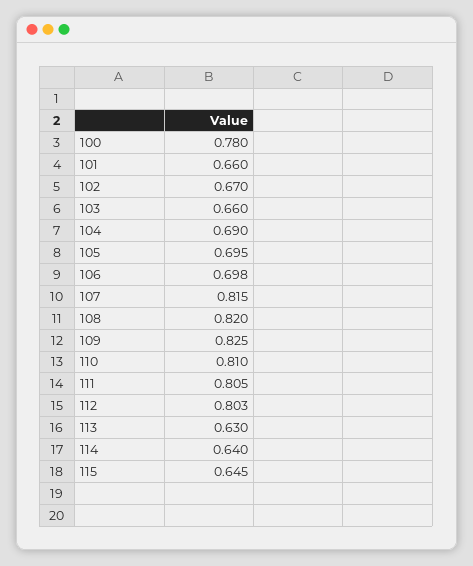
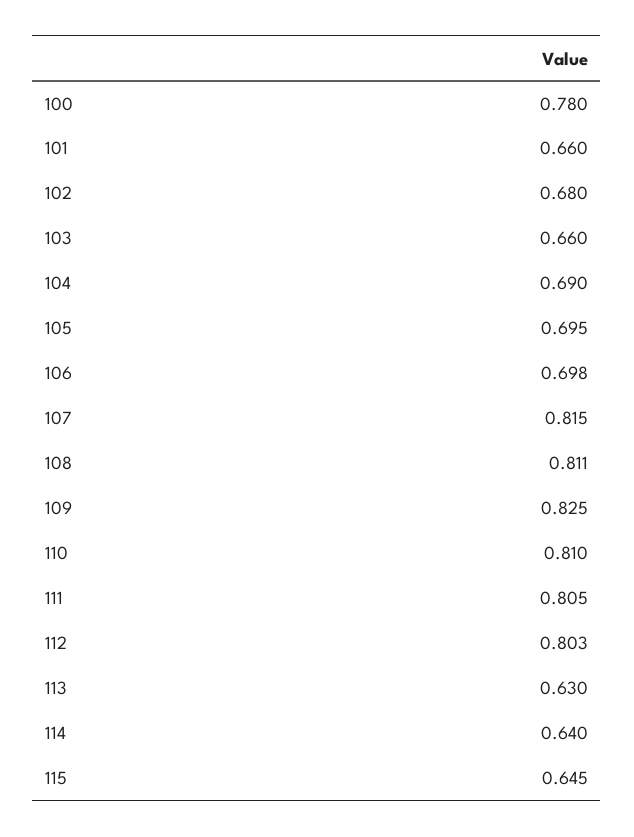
102: 0.67 -> 0.68
108: 0.82 -> 0.811

